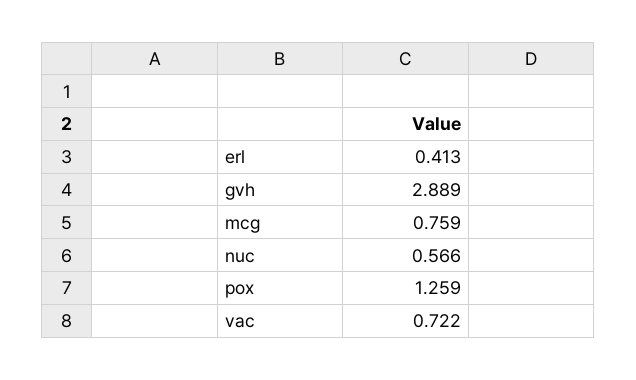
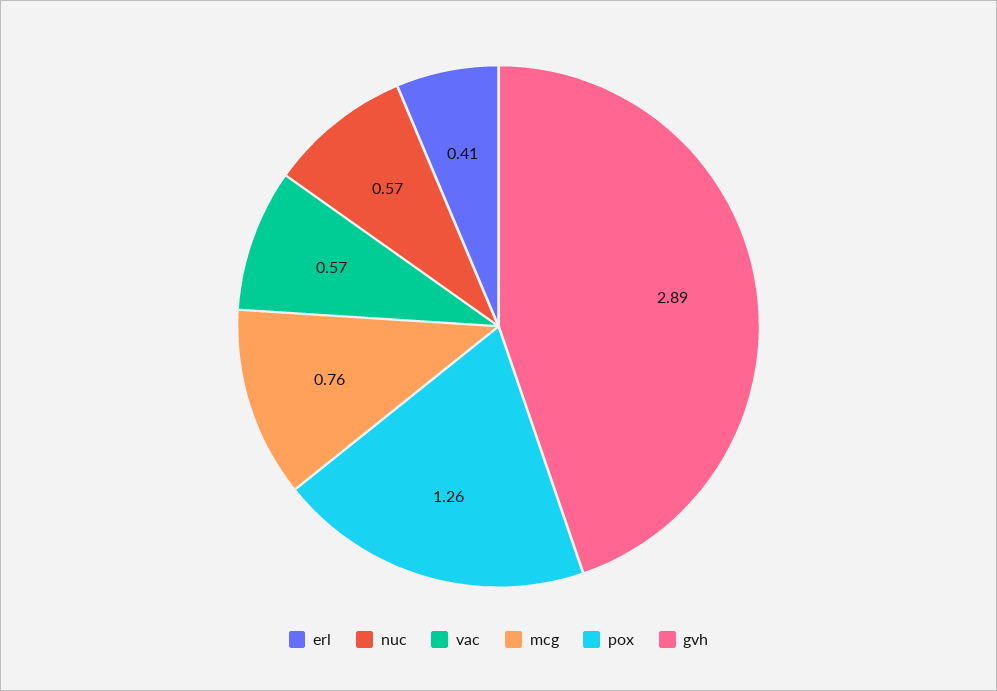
vac: 0.722 -> 0.57

